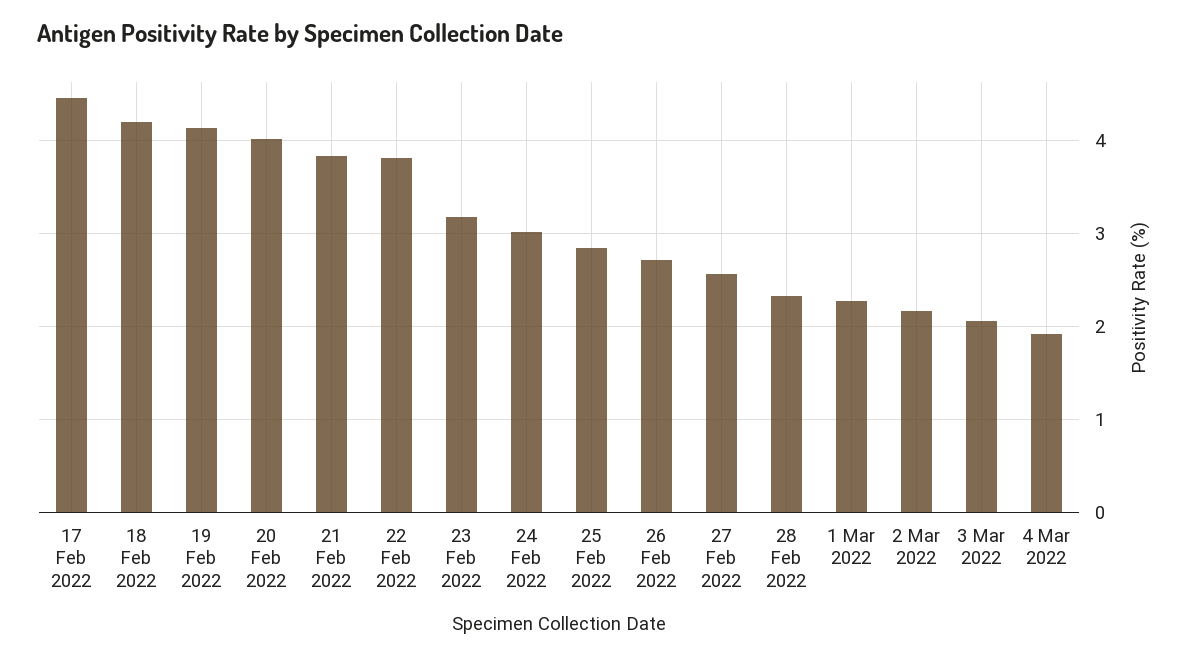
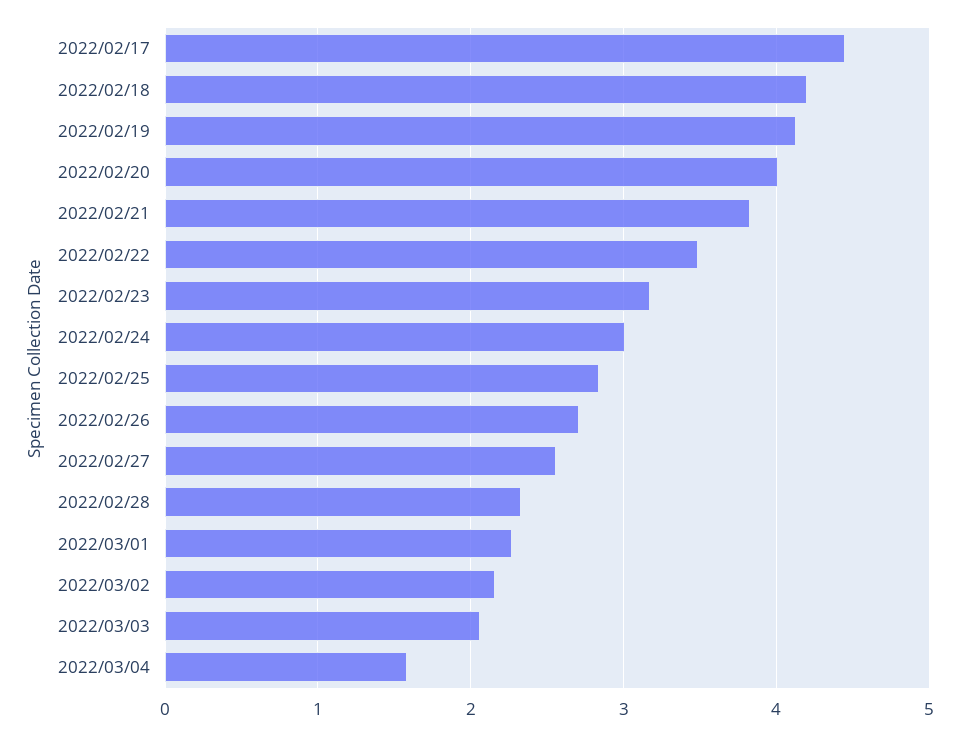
22 Feb 2022: 3.8 -> 3.5
4 Mar 2022: 1.9 -> 1.6

